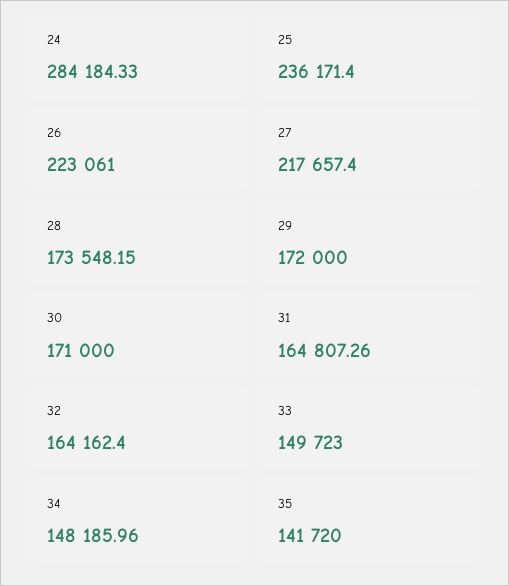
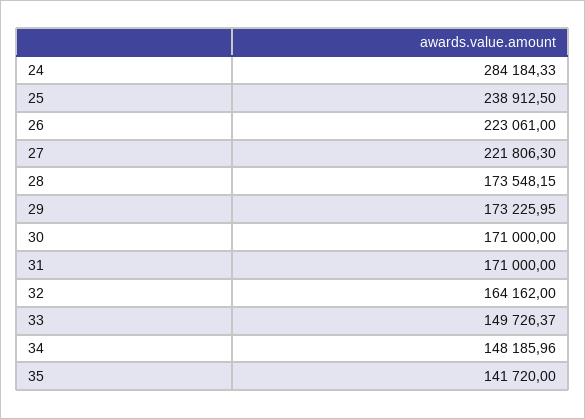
25: 236171.4 -> 238912.5
27: 217657.4 -> 221806.3
29: 172000 -> 173225.95
31: 164807.26 -> 171000
32: 164162.4 -> 164162
33: 149723 -> 149726.37

